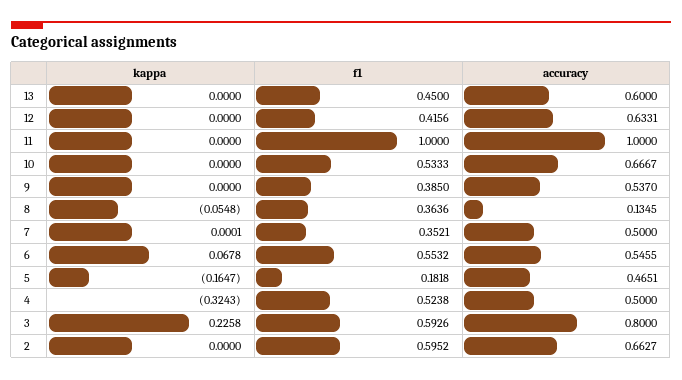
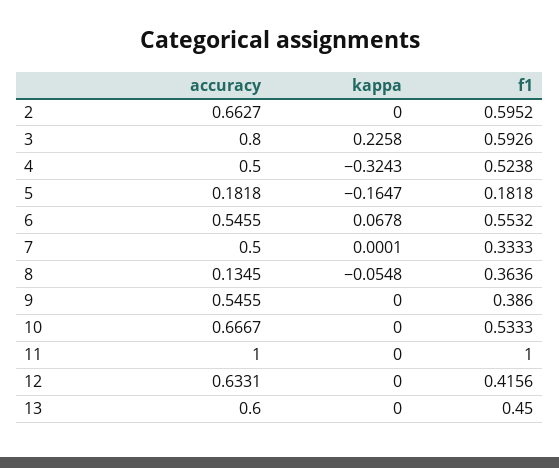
f1, 9: 0.385 -> 0.386
accuracy, 9: 0.537 -> 0.5455
f1, 7: 0.3521 -> 0.3333
accuracy, 5: 0.4651 -> 0.1818

